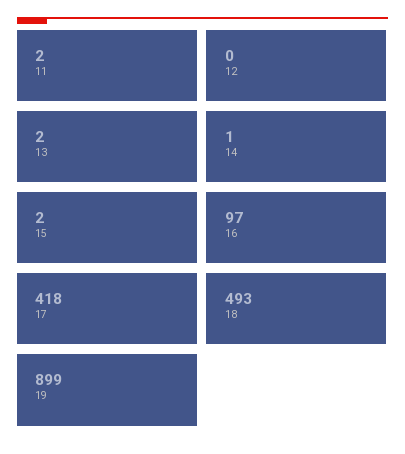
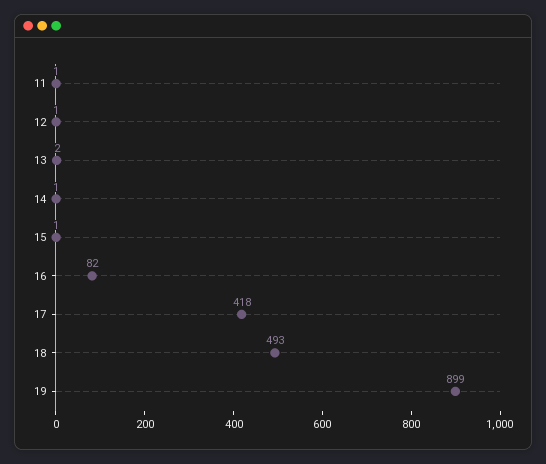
11: 2 -> 1
12: 0 -> 1
15: 2 -> 1
16: 97 -> 82

